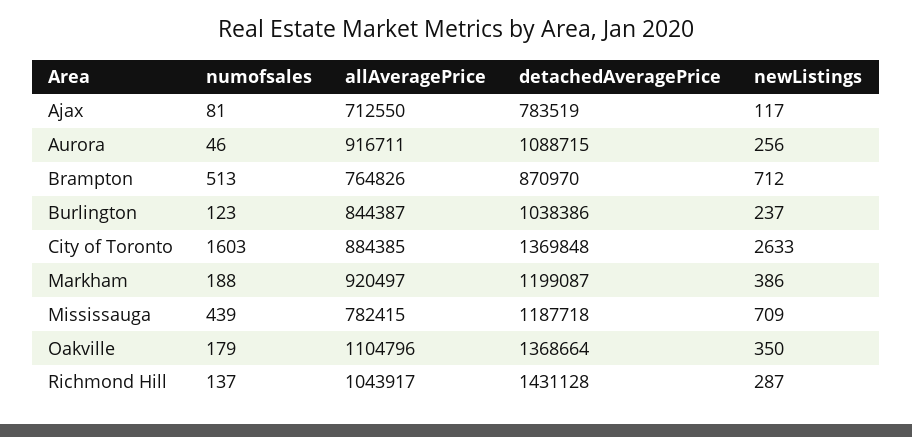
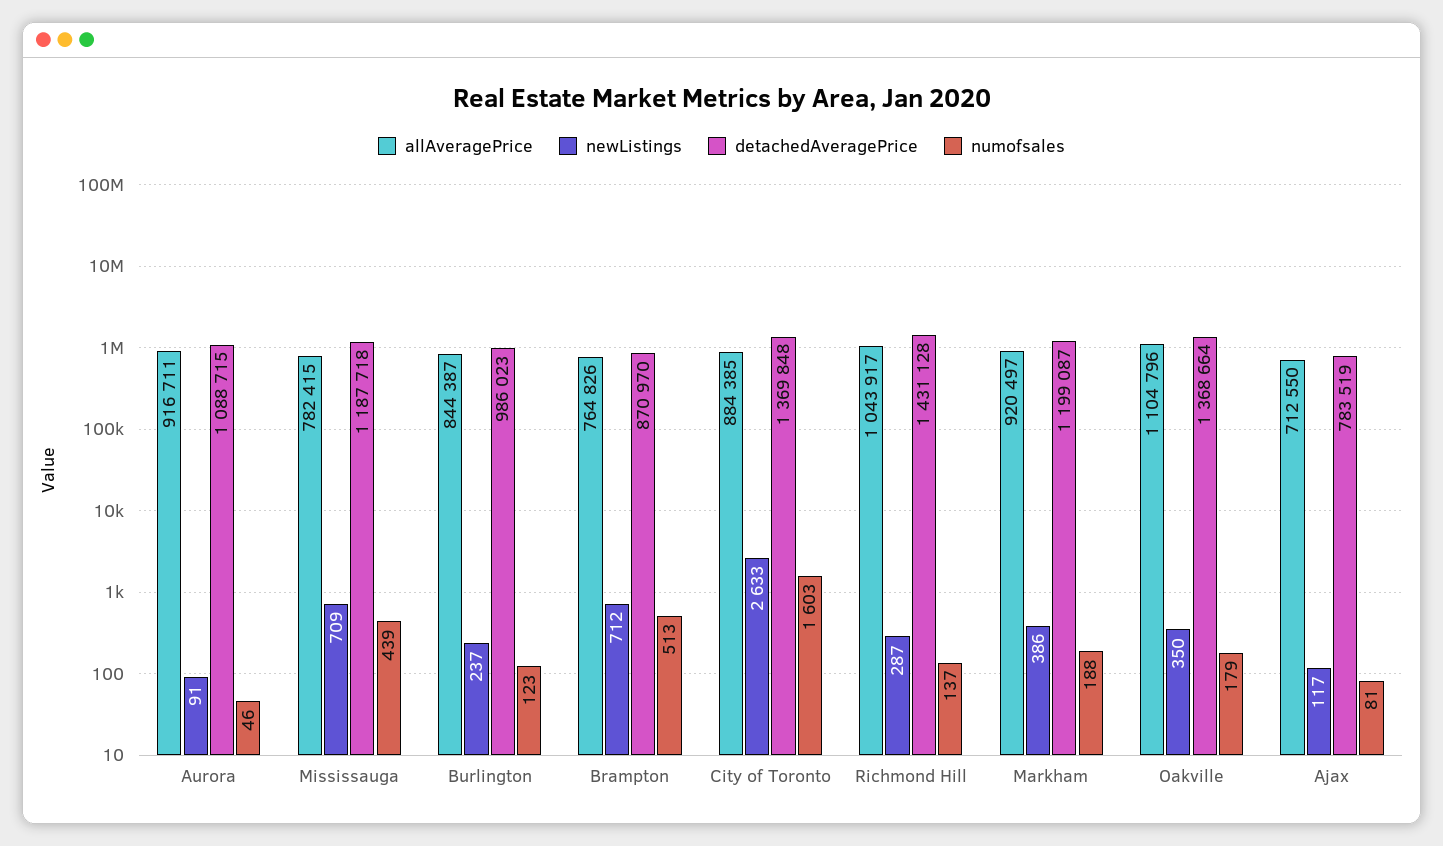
newListings, Aurora: 256 -> 91
detachedAveragePrice, Burlington: 1038386 -> 986023

